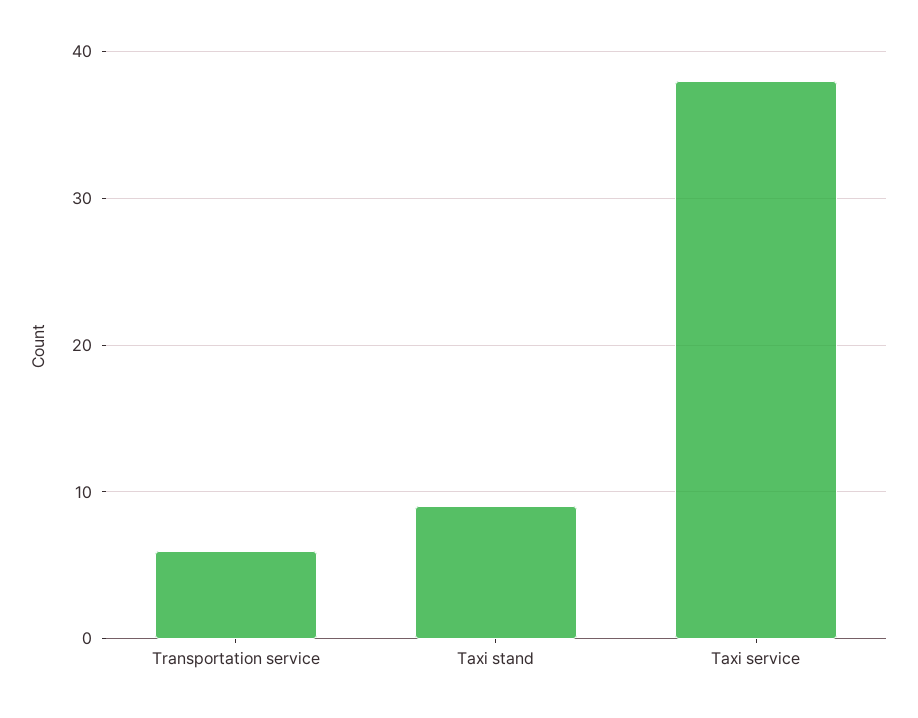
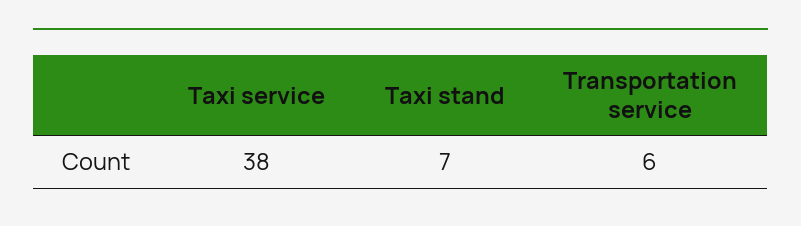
Taxi stand: 9 -> 7

